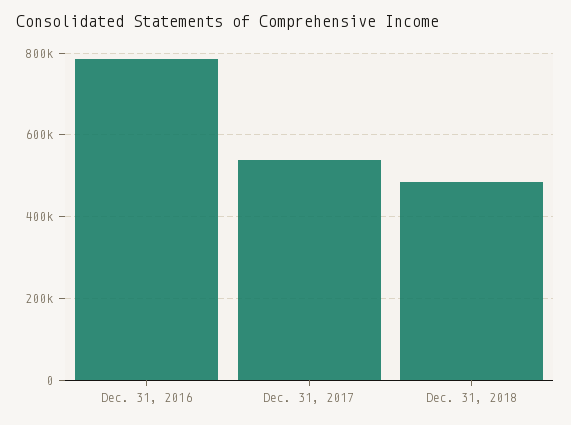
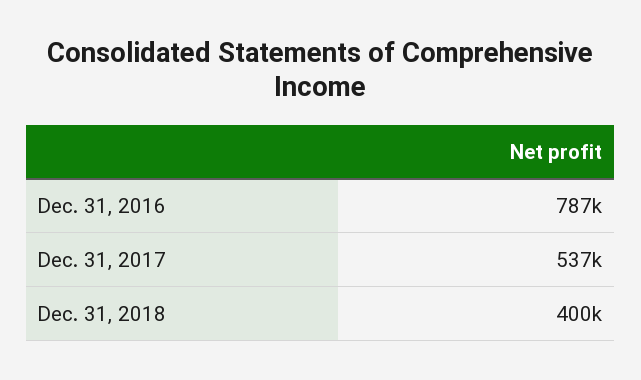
Dec. 31, 2018: 480000 -> 400000

